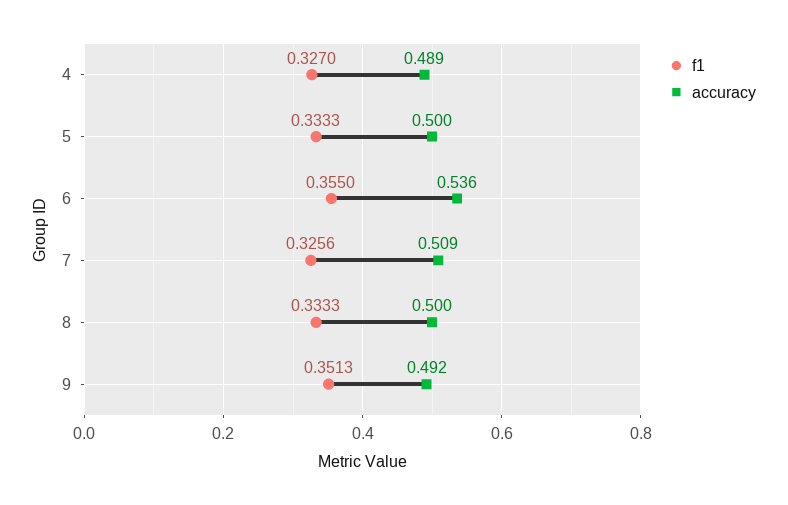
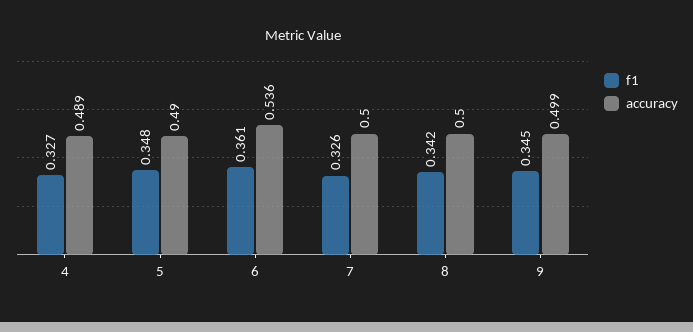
f1, 5: 0.3333 -> 0.348
accuracy, 5: 0.5 -> 0.49
f1, 6: 0.355 -> 0.361
accuracy, 7: 0.509 -> 0.5
f1, 8: 0.3333 -> 0.342
f1, 9: 0.3513 -> 0.345
accuracy, 9: 0.492 -> 0.499

